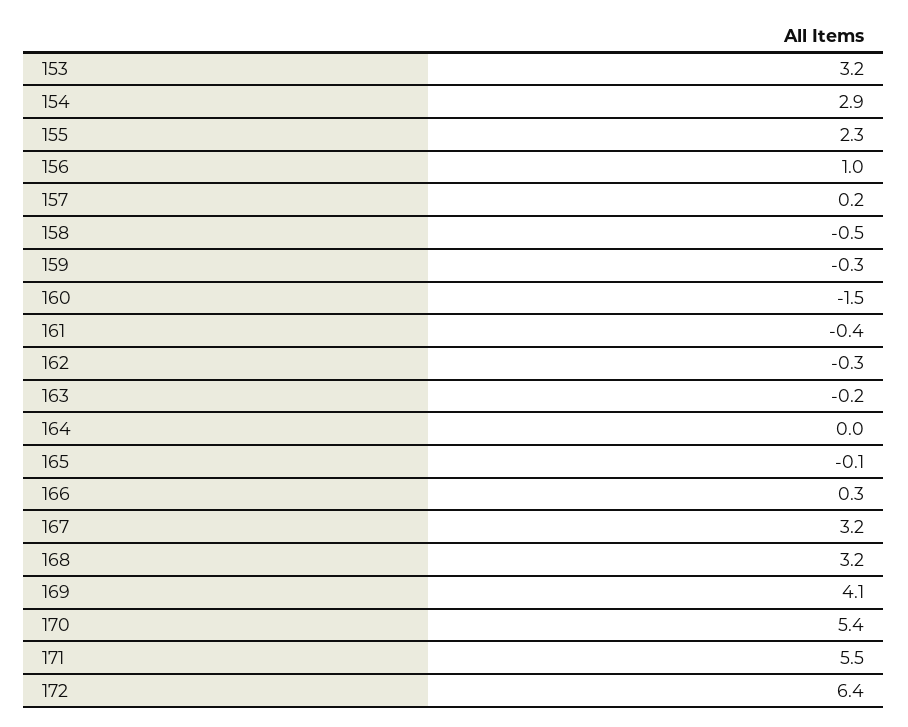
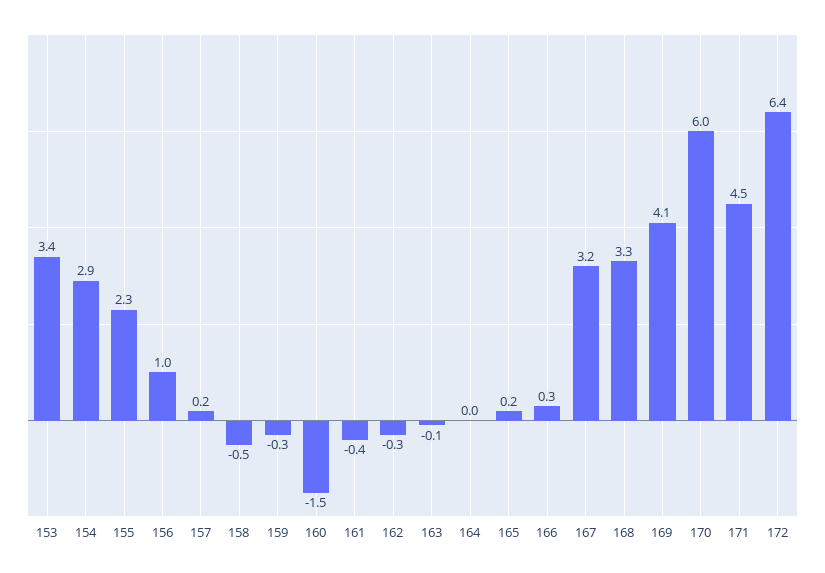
153: 3.2 -> 3.4
163: -0.2 -> -0.1
165: -0.1 -> 0.2
168: 3.2 -> 3.3
170: 5.4 -> 6
171: 5.5 -> 4.5

